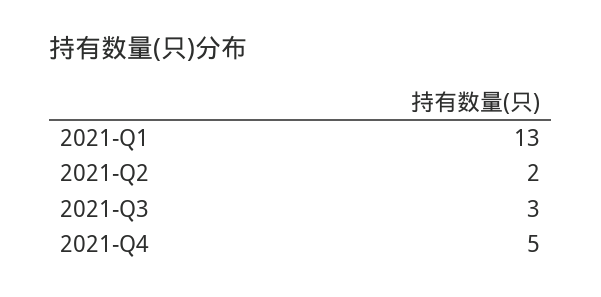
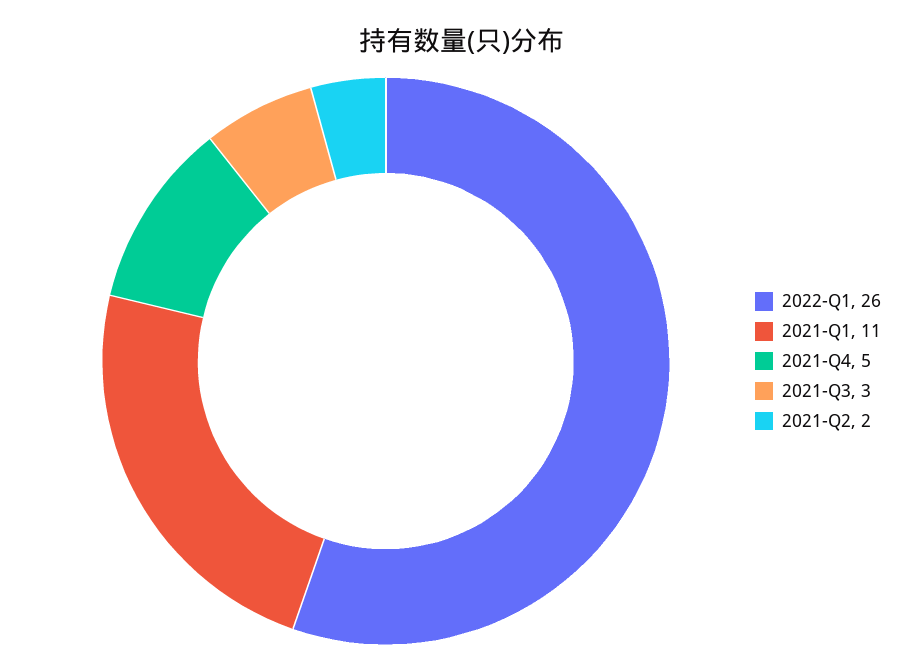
2021-Q1: 13 -> 11
2022-Q1: none -> 26

